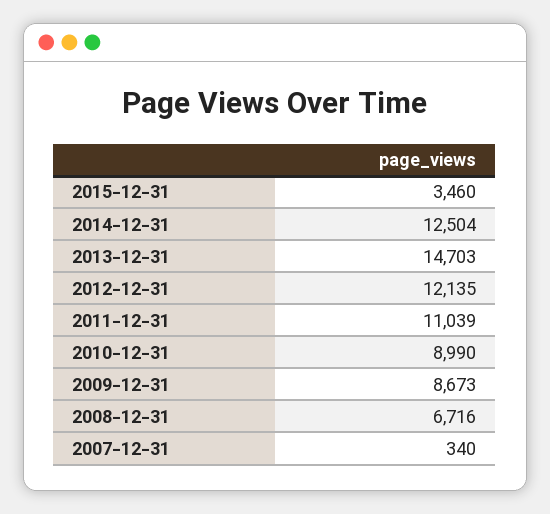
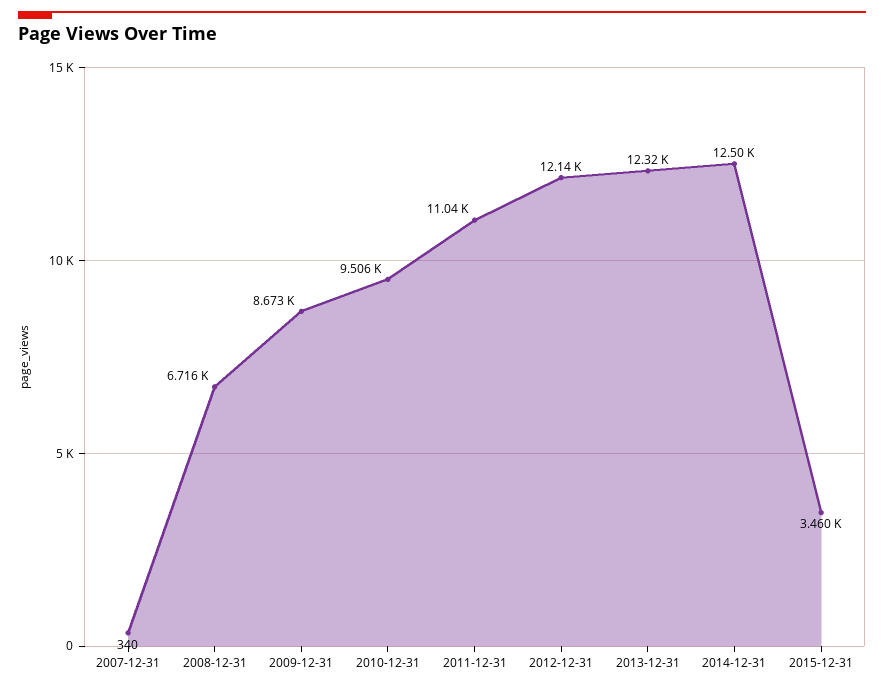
2013-12-31: 14703 -> 12320
2010-12-31: 8990 -> 9506

